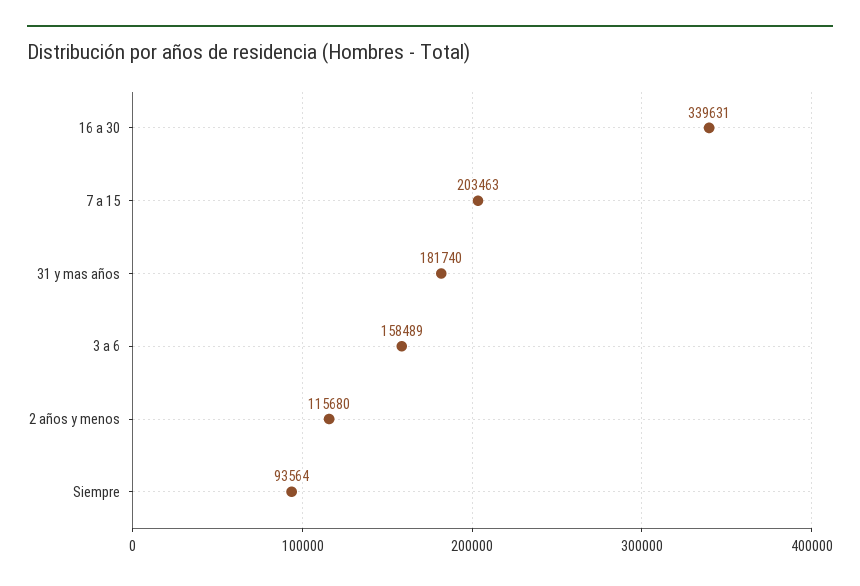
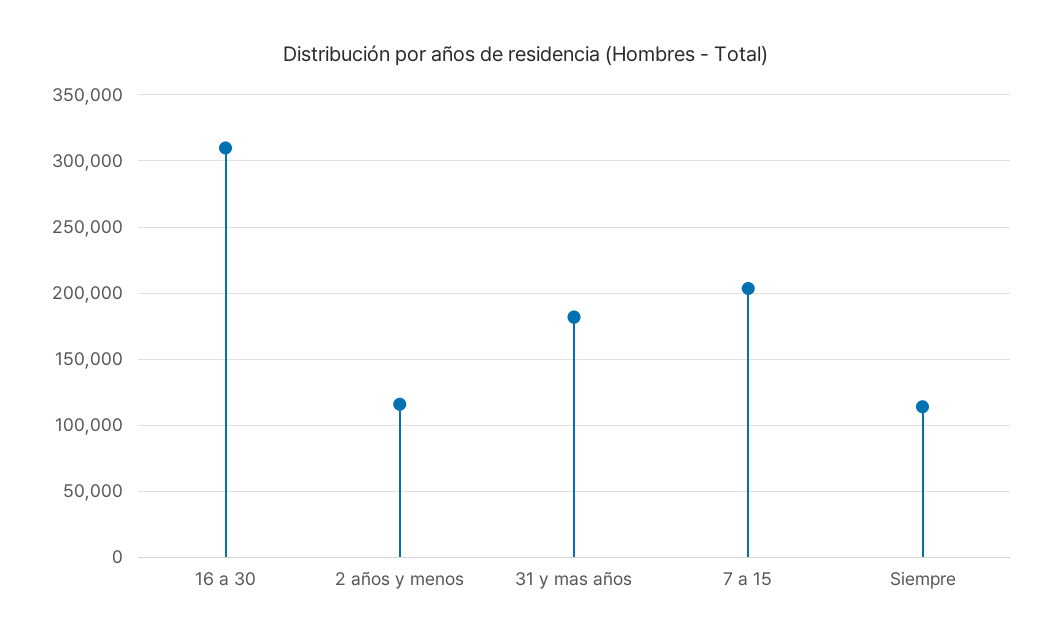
16 a 30: 339631 -> 310000
3 a 6: 158489 -> none
Siempre: 93564 -> 115000

